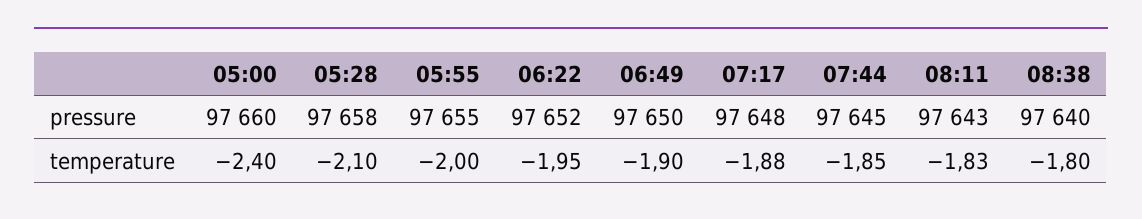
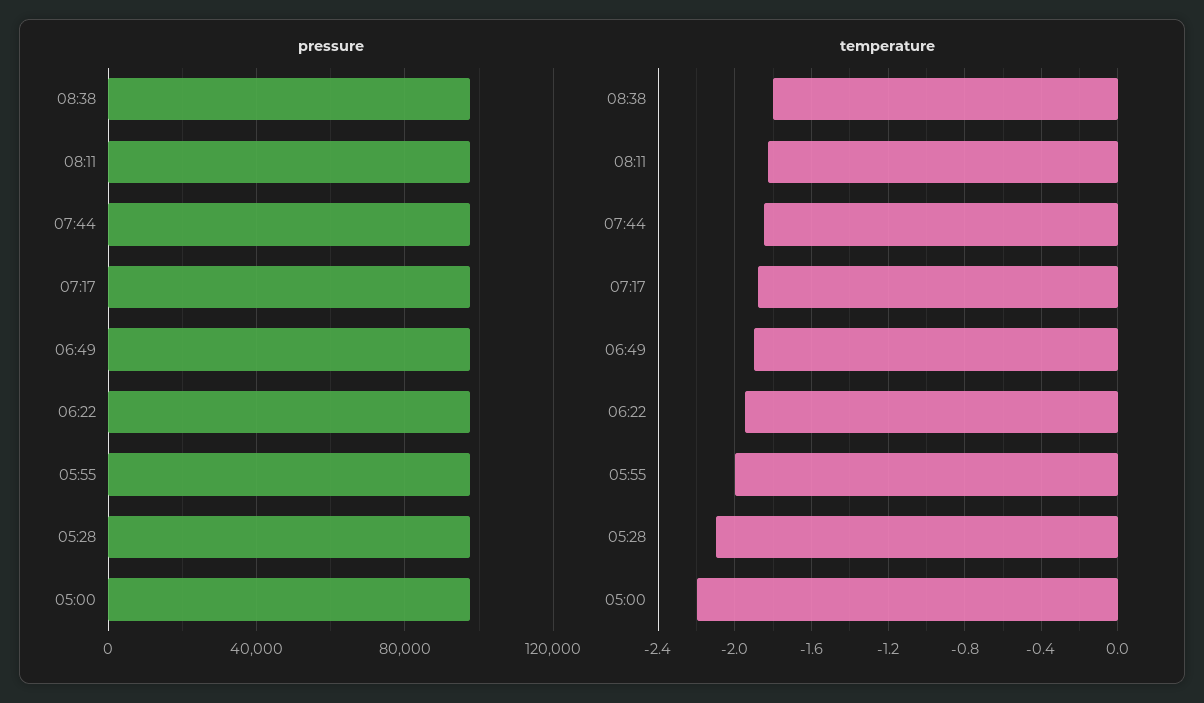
temperature, 05:00: -2.4 -> -2.2

